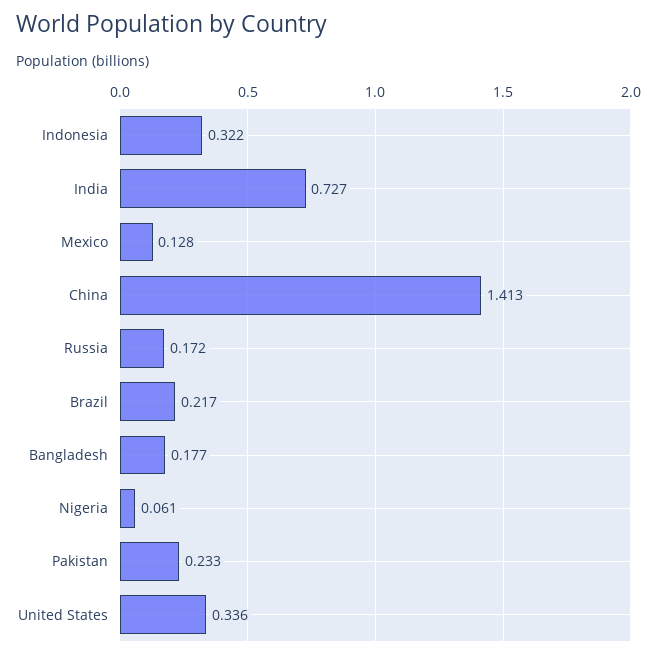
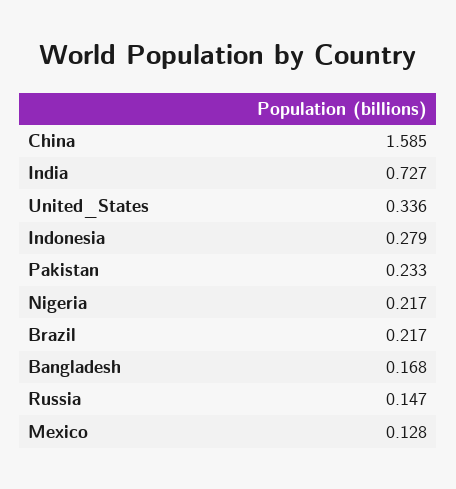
Indonesia: 0.322 -> 0.279
China: 1.413 -> 1.585
Russia: 0.172 -> 0.147
Bangladesh: 0.177 -> 0.168
Nigeria: 0.061 -> 0.217

